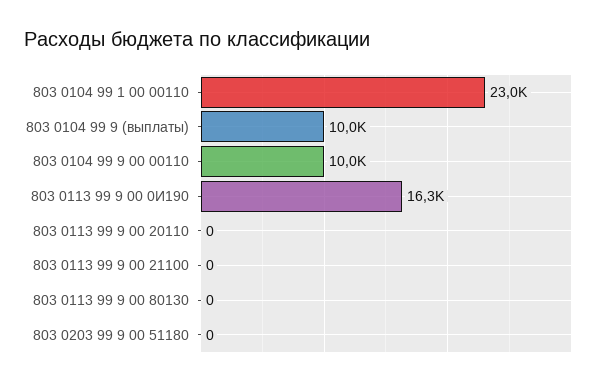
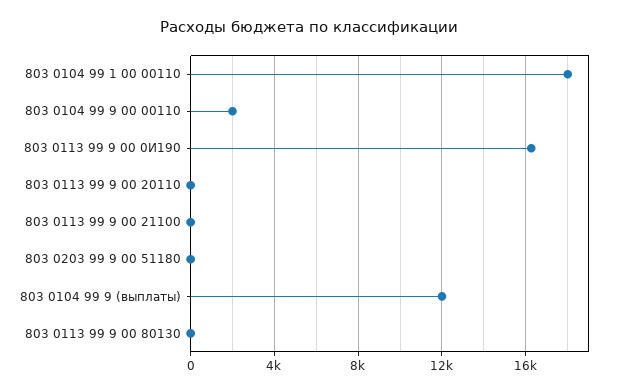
803 0104 99 1 00 00110: 23000 -> 18000
803 0104 99 9 (выплаты): 10000 -> 12000
803 0104 99 9 00 00110: 10000 -> 2000

